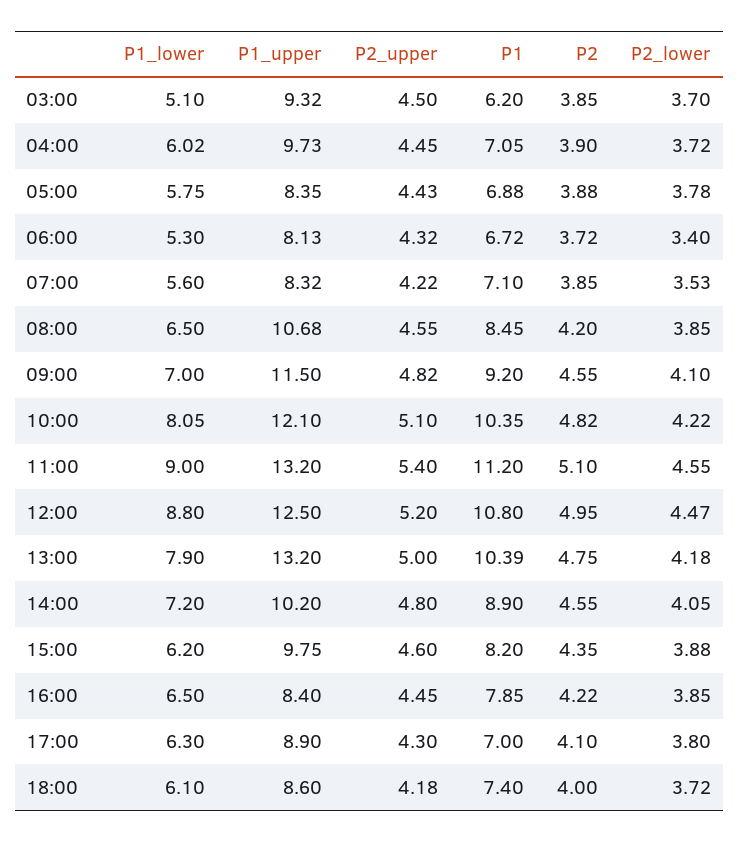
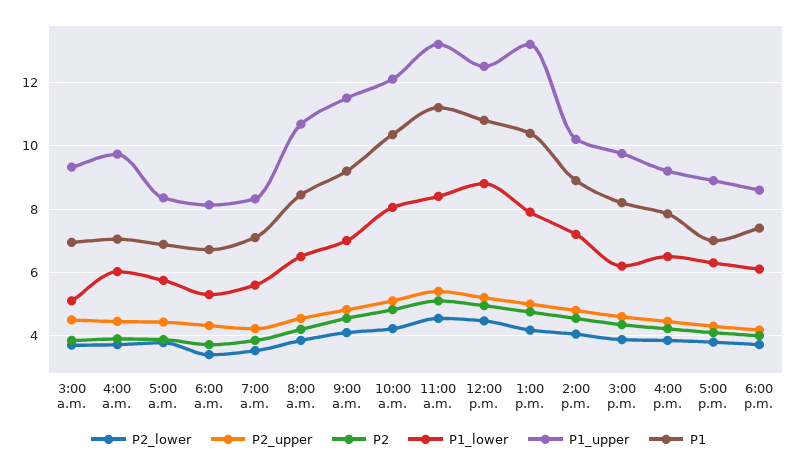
P1, 03:00: 6.2 -> 7
P1_lower, 11:00: 9 -> 8.4
P1_upper, 16:00: 8.4 -> 9.2

